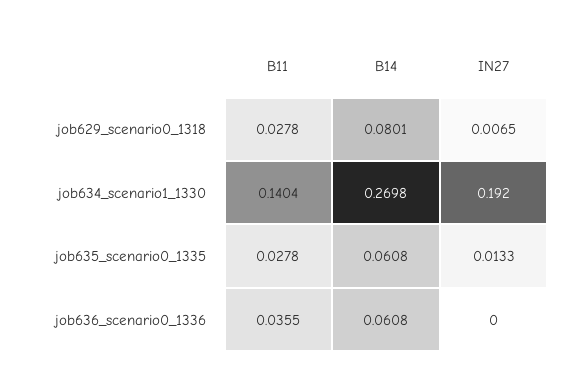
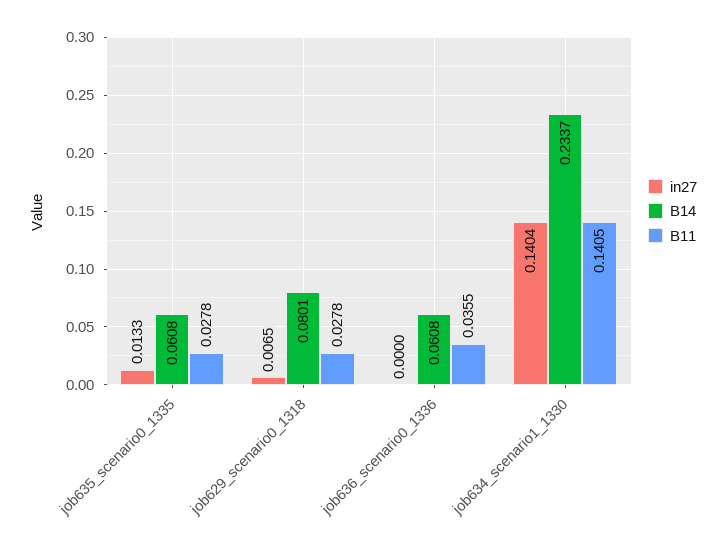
B11, job634_scenario1_1330: 0.1404 -> 0.1405
B14, job634_scenario1_1330: 0.2698 -> 0.2337
IN27, job634_scenario1_1330: 0.192 -> 0.1404

